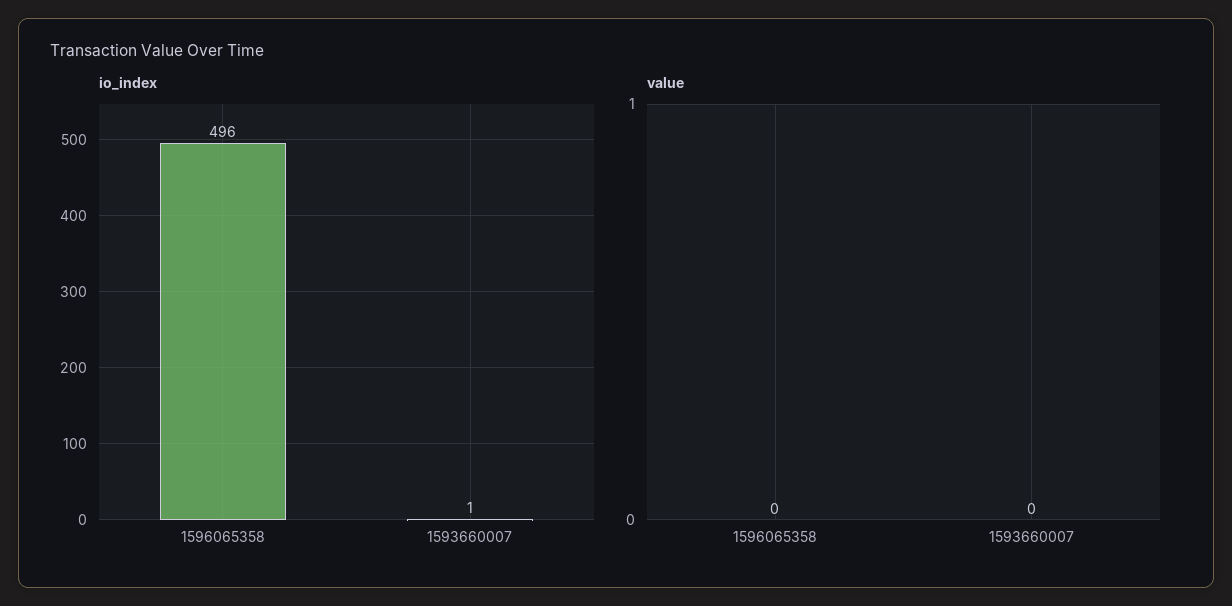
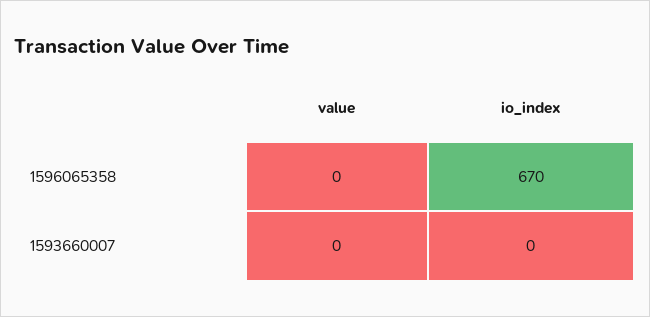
io_index, 1596065358: 496 -> 670
io_index, 1593660007: 1 -> 0

